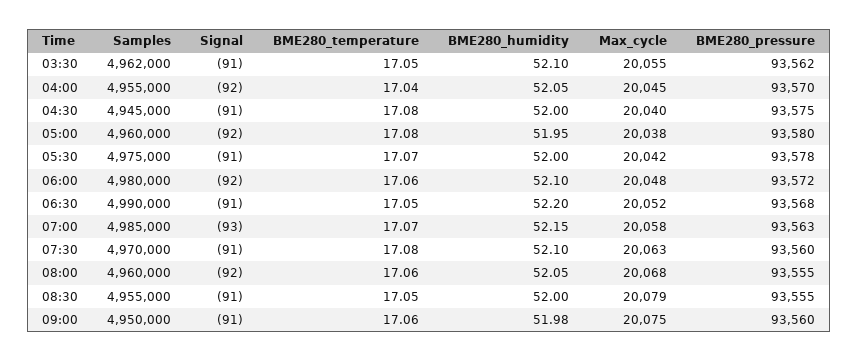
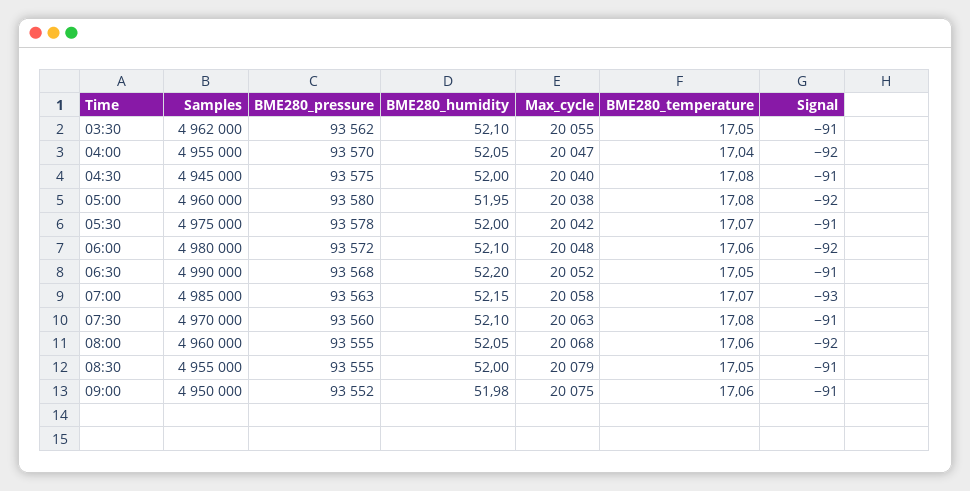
Max_cycle, 04:00: 20045 -> 20047
BME280_pressure, 09:00: 93560 -> 93552

